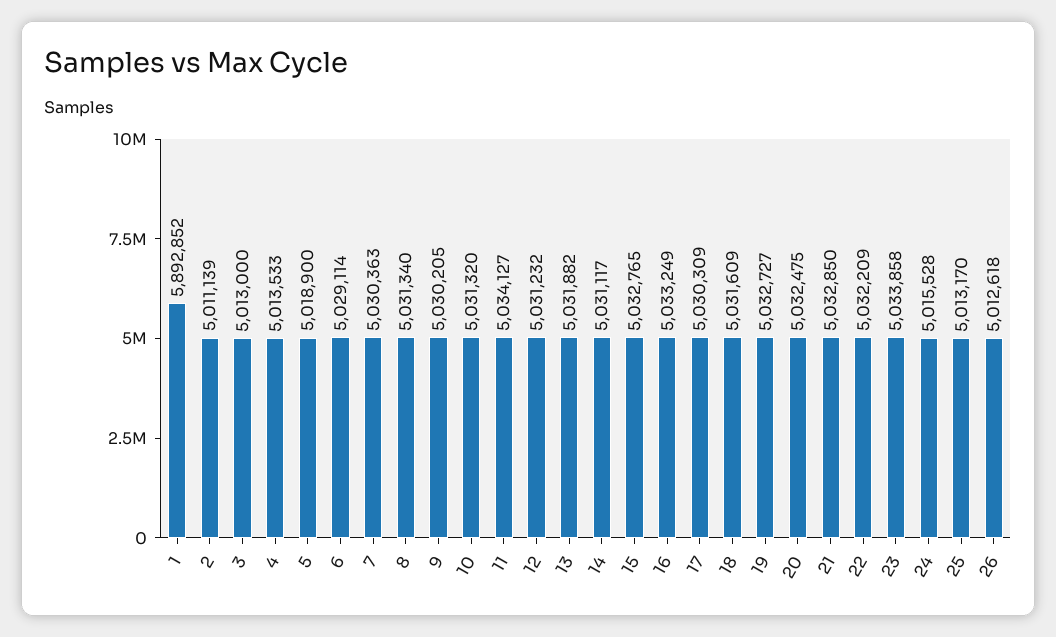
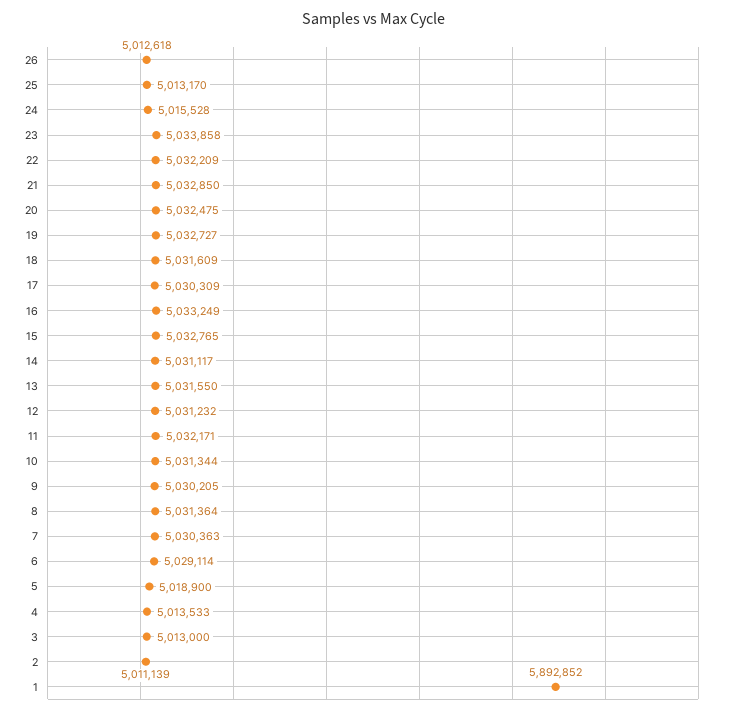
8: 5031340 -> 5031364
10: 5031320 -> 5031344
11: 5034127 -> 5032171
13: 5031882 -> 5031550

